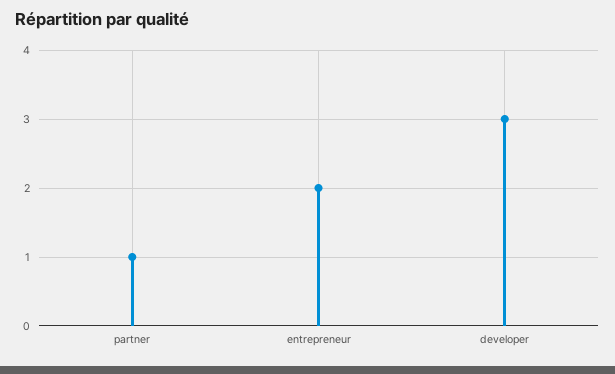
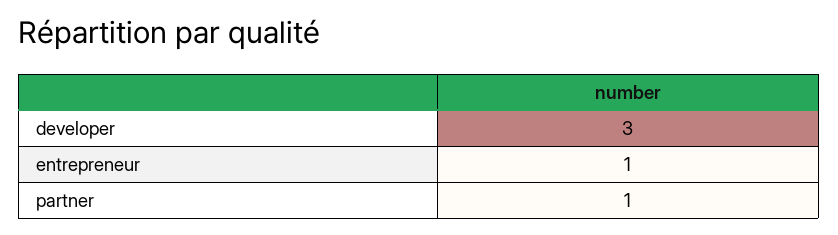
entrepreneur: 2 -> 1

